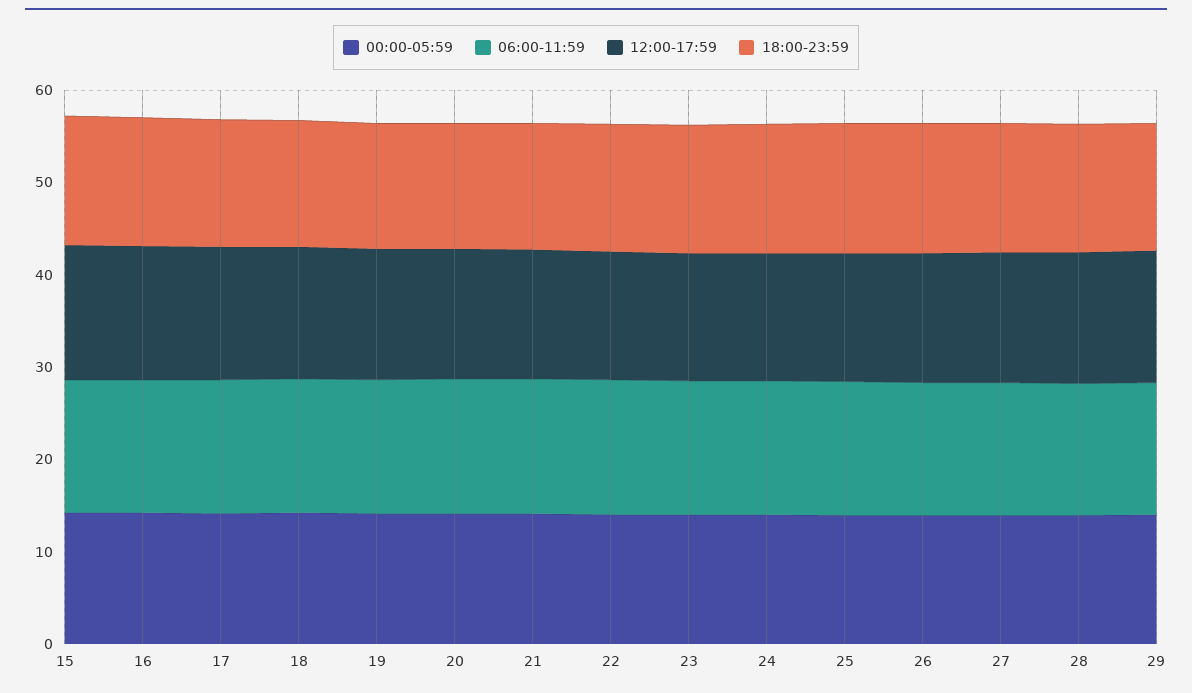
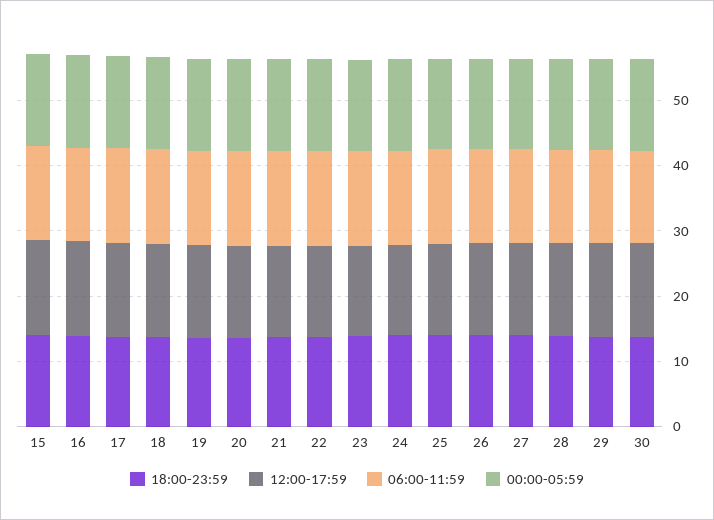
18:00-23:59, 30: none -> 14
12:00-17:59, 30: none -> 14
06:00-11:59, 30: none -> 14
00:00-05:59, 30: none -> 14

